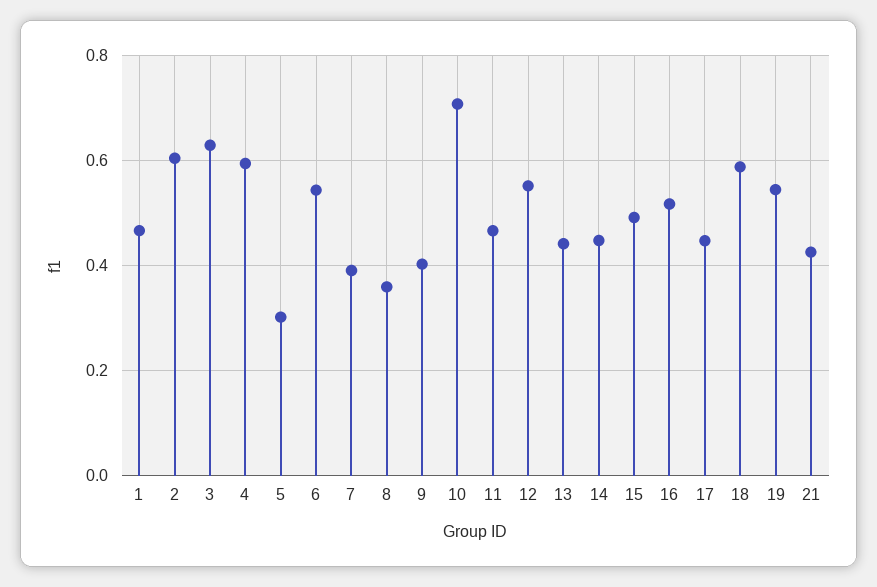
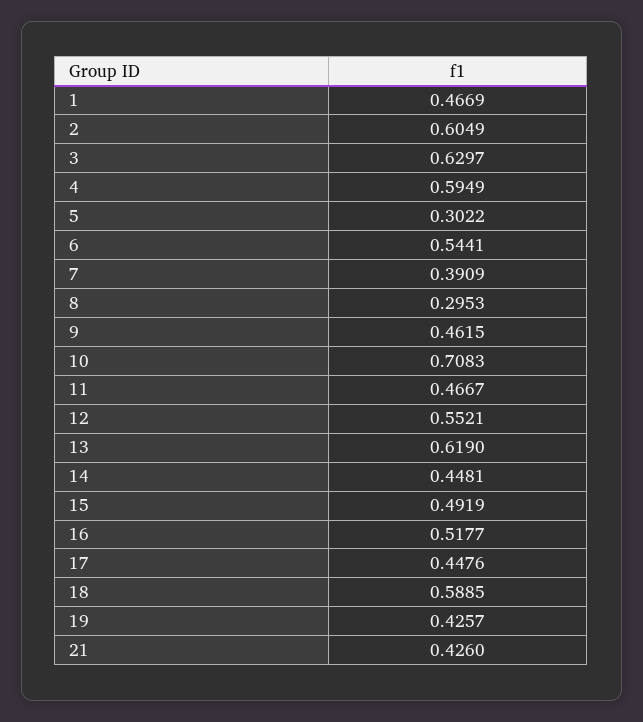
8: 0.36 -> 0.2953
9: 0.4 -> 0.4615
13: 0.44 -> 0.619
19: 0.54 -> 0.4257

